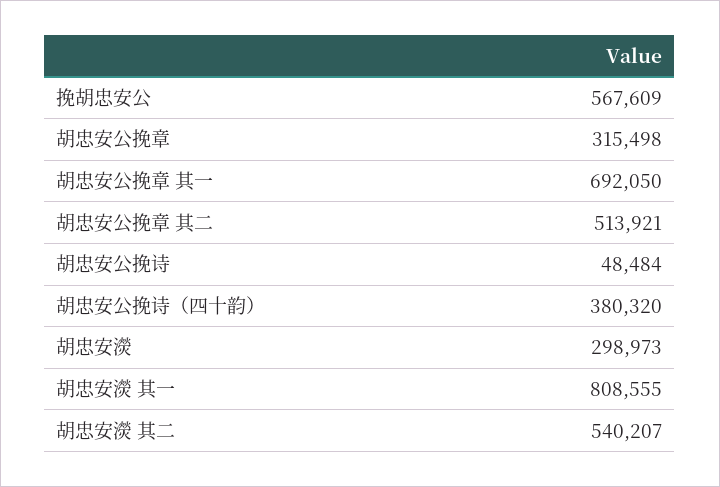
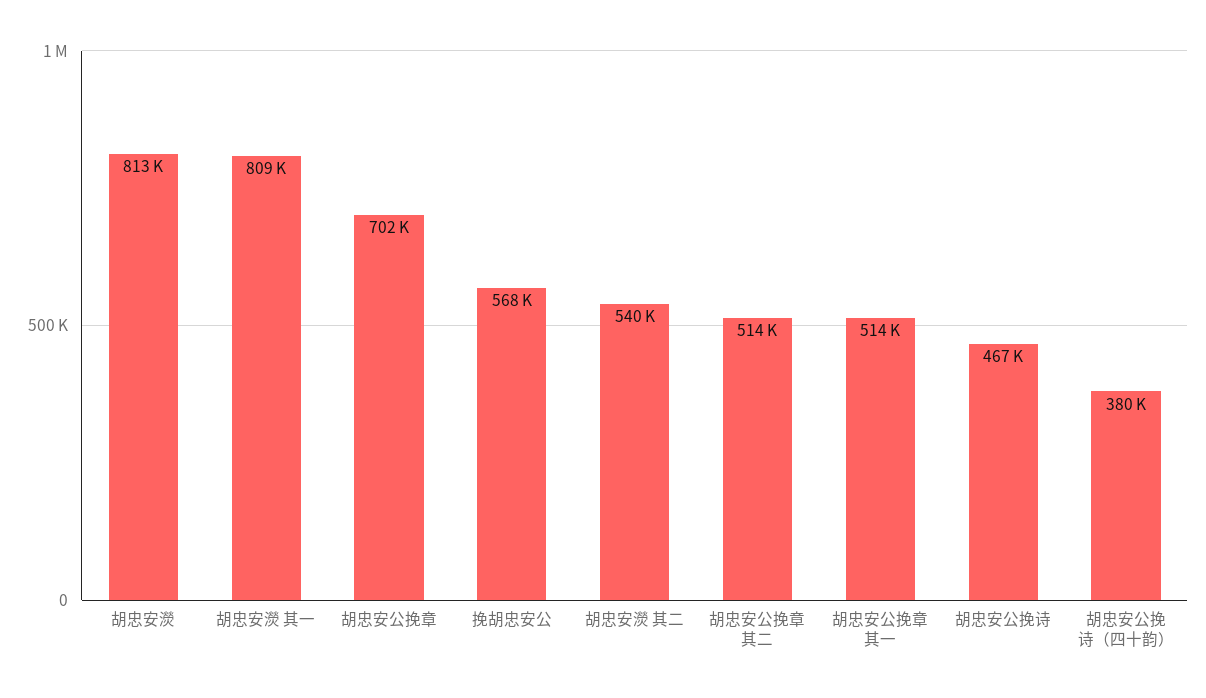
胡忠安公挽章: 315498 -> 702000
胡忠安公挽章 其一: 692050 -> 514000
胡忠安公挽诗: 48484 -> 467000
胡忠安濙: 298973 -> 813000

